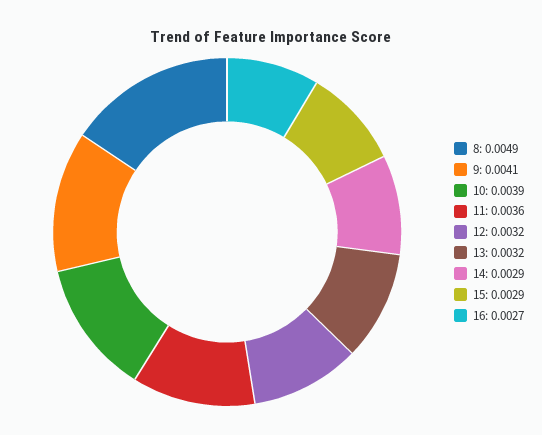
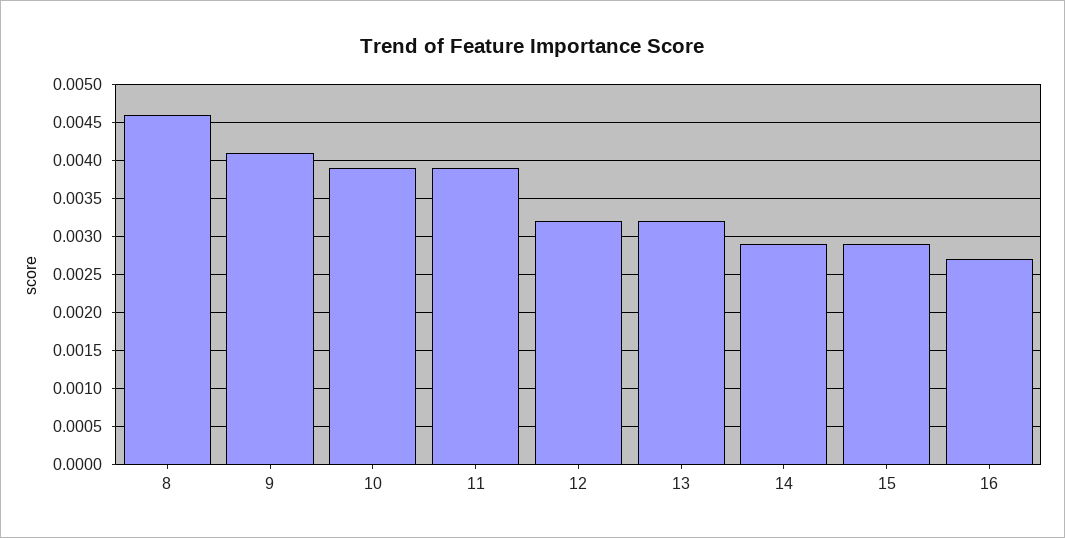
8: 0.0049 -> 0.0046
11: 0.0036 -> 0.0039

